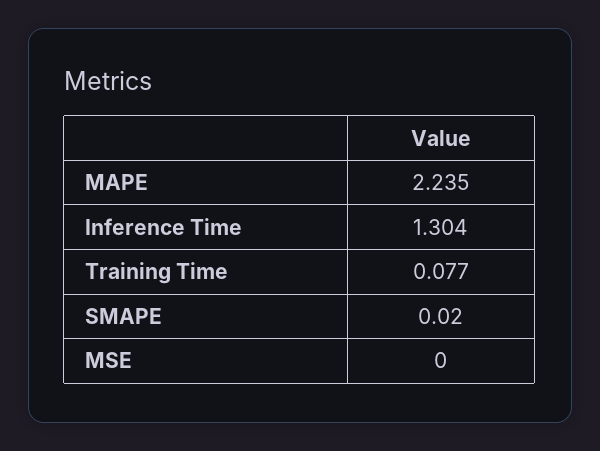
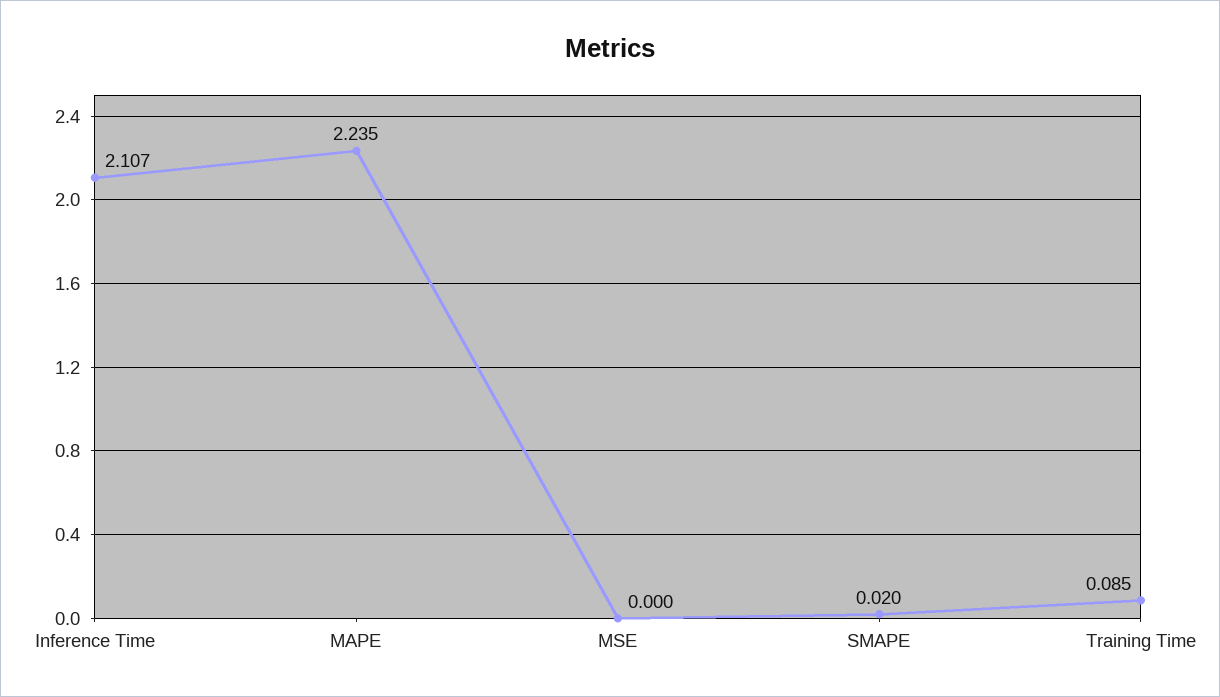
Inference Time: 1.304 -> 2.107
Training Time: 0.077 -> 0.085

